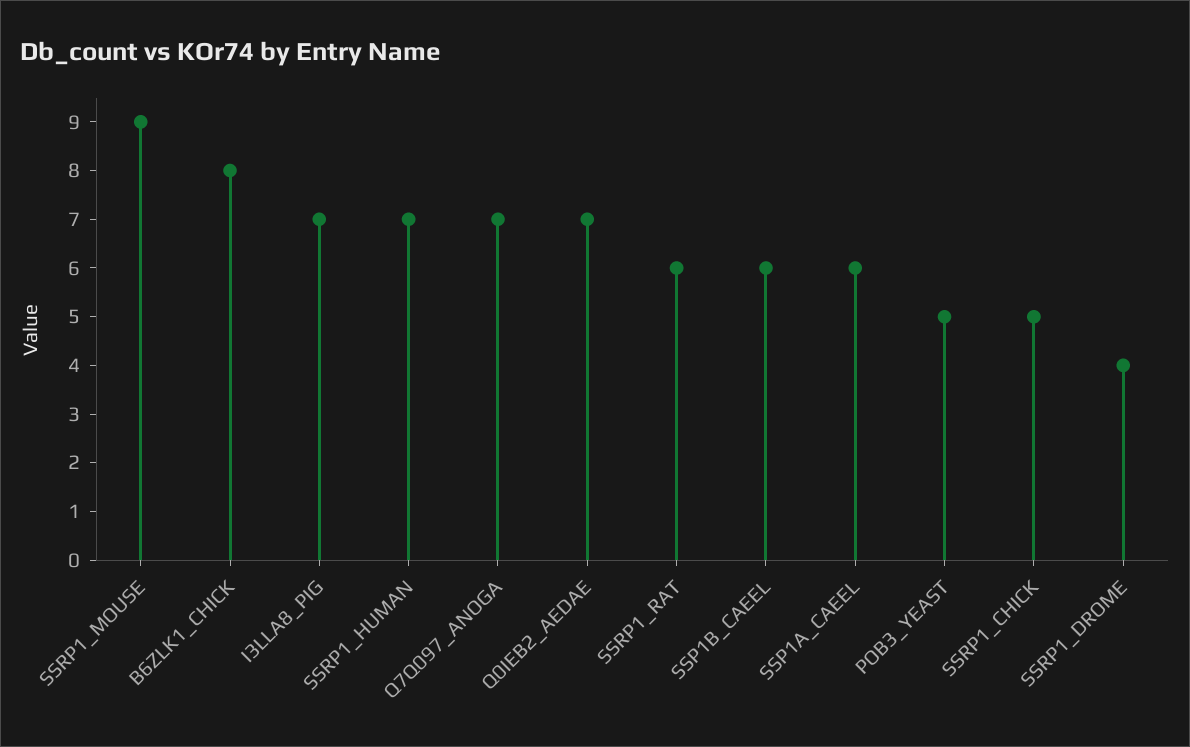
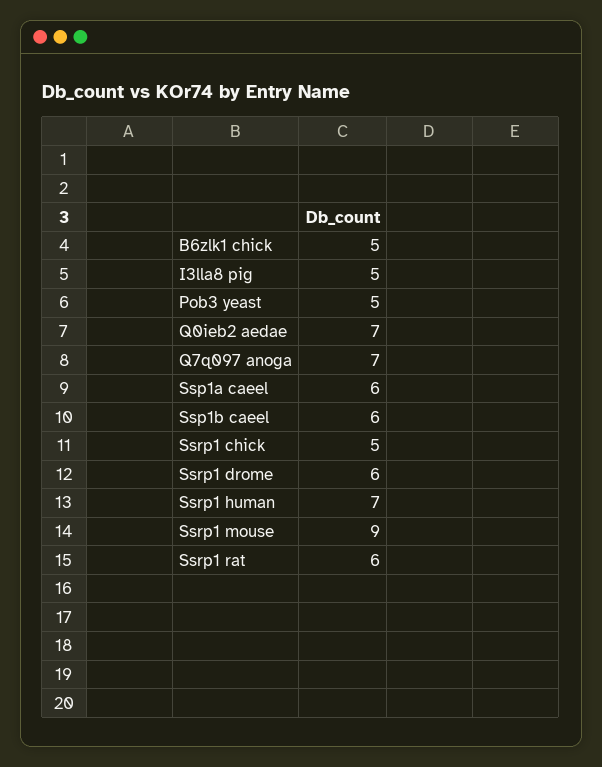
B6ZLK1_CHICK: 8 -> 5
I3LLA8_PIG: 7 -> 5
SSRP1_DROME: 4 -> 6

